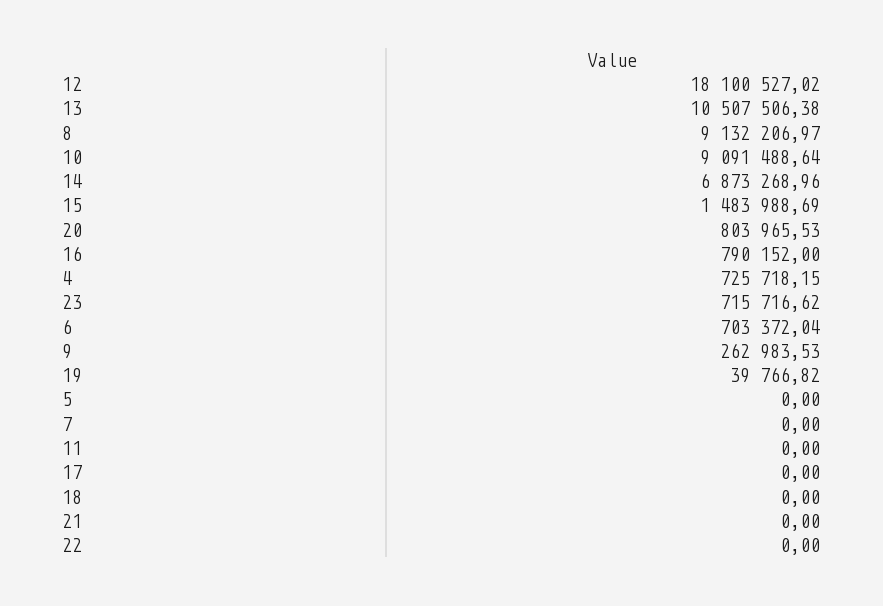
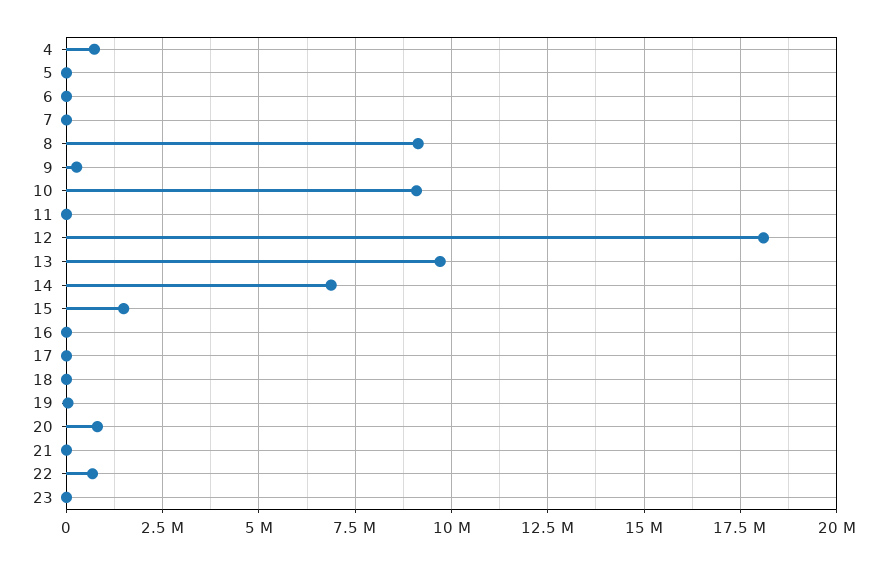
13: 10507506.38 -> 9750000
16: 790152 -> 0
23: 715716.62 -> 0
6: 703372.04 -> 0
22: 0 -> 750000

